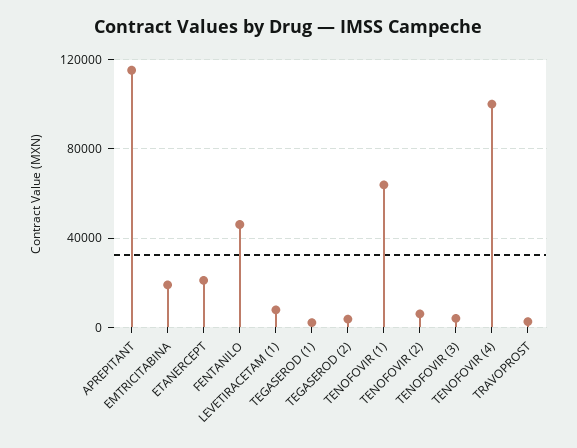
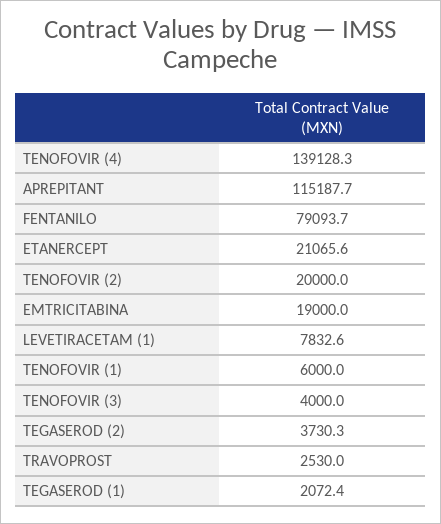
FENTANILO: 45000 -> 79093.7
TENOFOVIR (1): 65000 -> 6000
TENOFOVIR (2): 5000 -> 20000
TENOFOVIR (4): 100000 -> 139128.3

